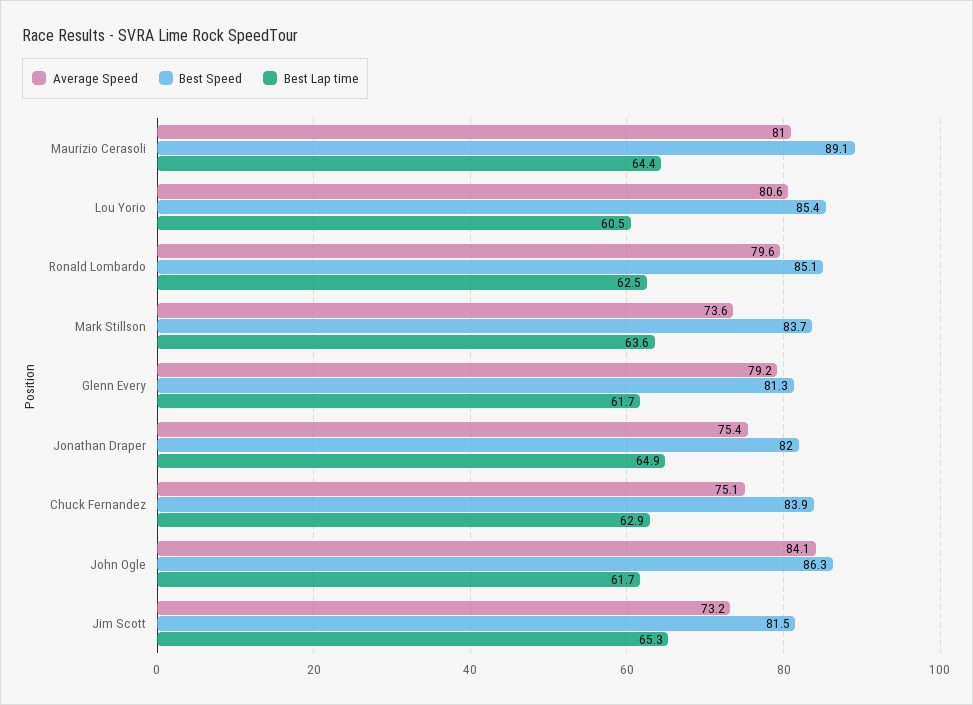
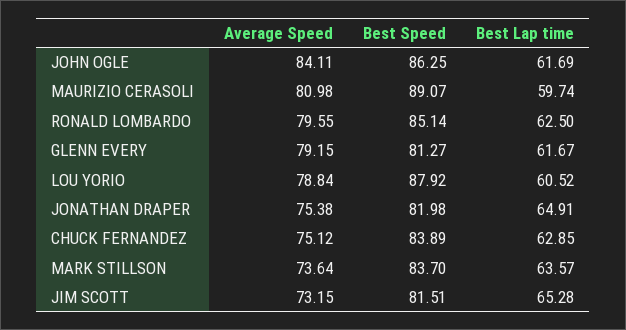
Best Lap time, Maurizio Cerasoli: 64.4 -> 59.74
Average Speed, Lou Yorio: 80.6 -> 78.84
Best Speed, Lou Yorio: 85.4 -> 87.92

